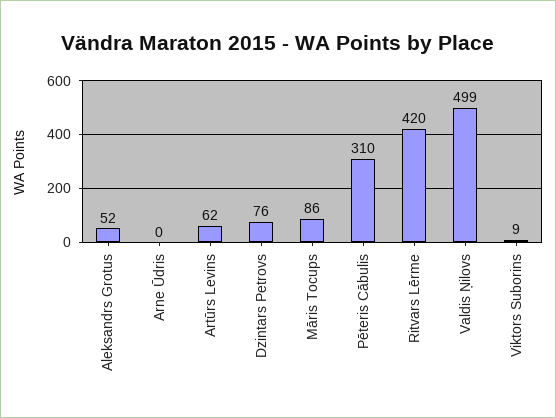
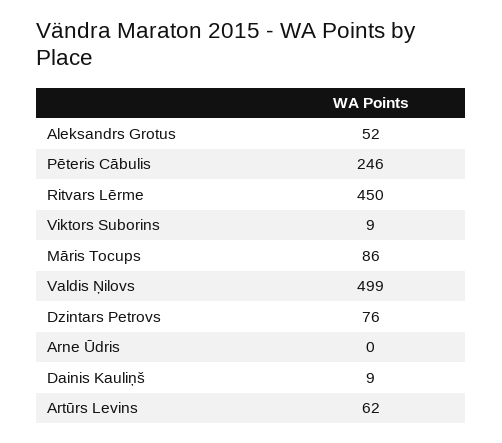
Pēteris Cābulis: 310 -> 246
Ritvars Lērme: 420 -> 450
Dainis Kauliņš: none -> 9

